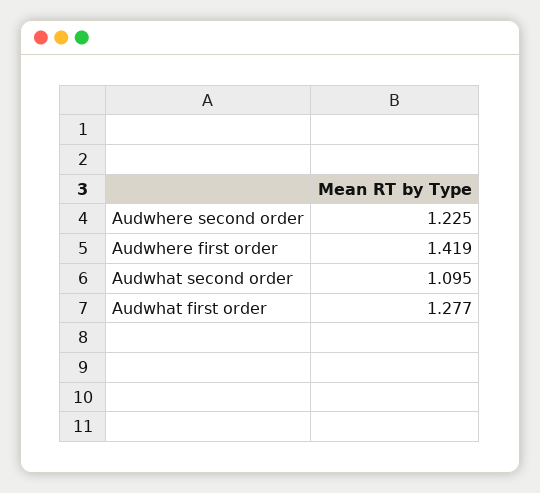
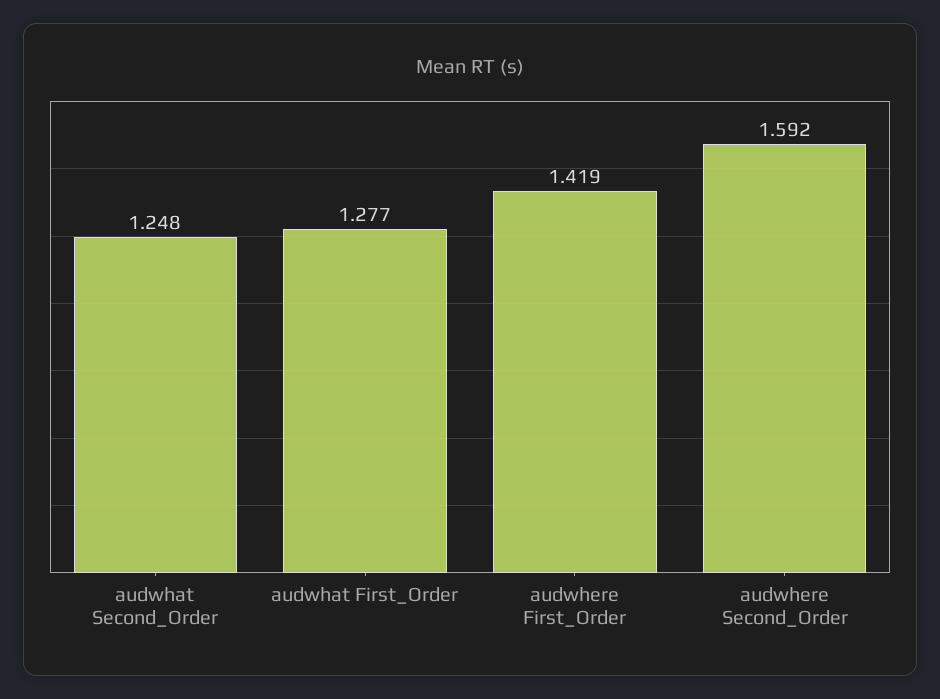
Audwhere second order: 1.225 -> 1.592
Audwhat second order: 1.095 -> 1.248

